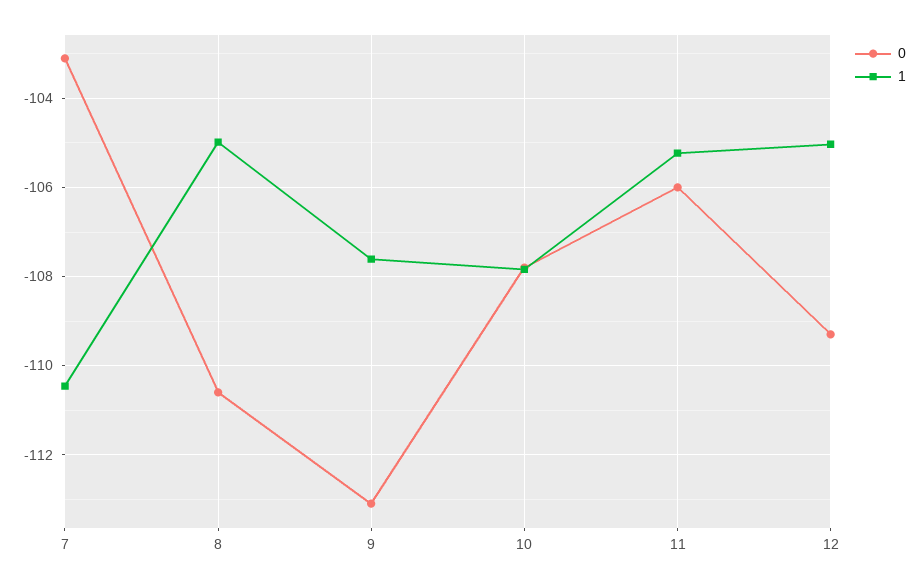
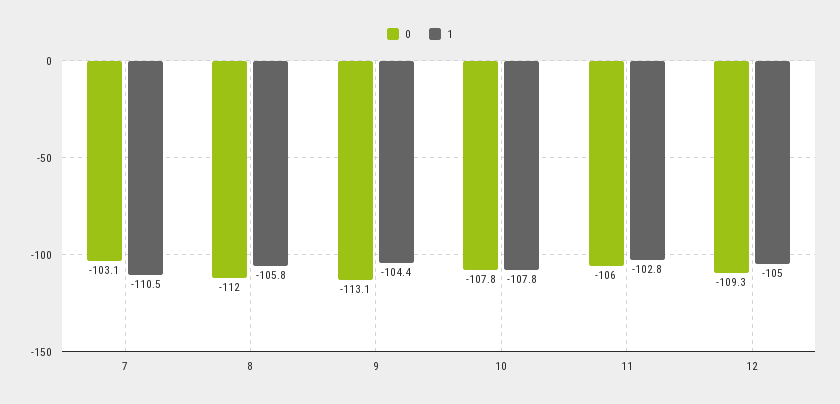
0, 8: -110.6 -> -112
1, 8: -105 -> -105.8
1, 9: -107.6 -> -104.4
1, 11: -105.2 -> -102.8

